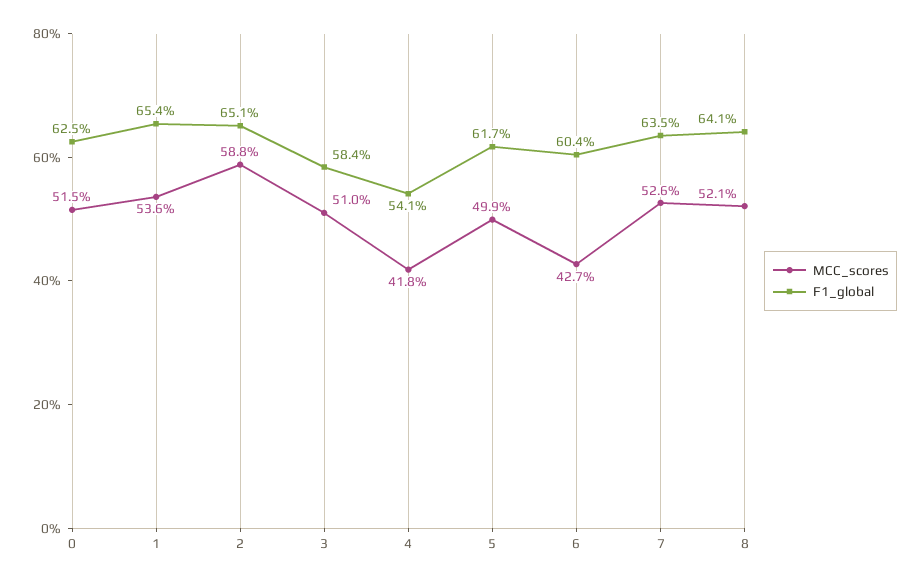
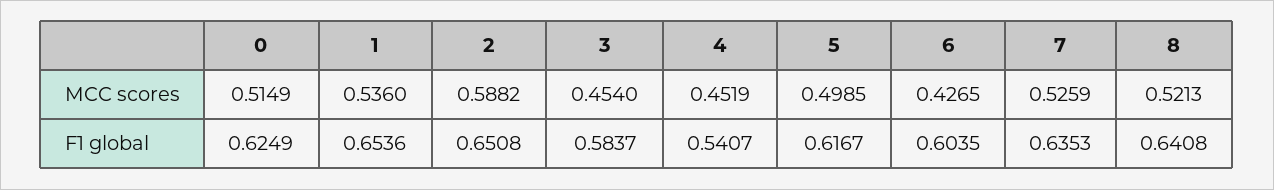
MCC_scores, 3: 0.51 -> 0.454
MCC_scores, 4: 0.418 -> 0.4519

